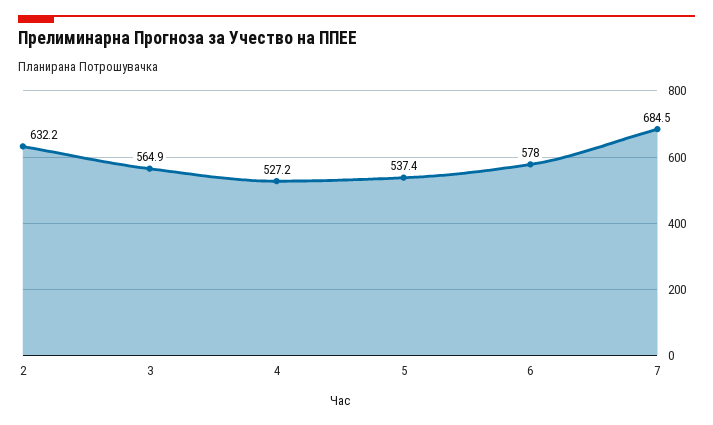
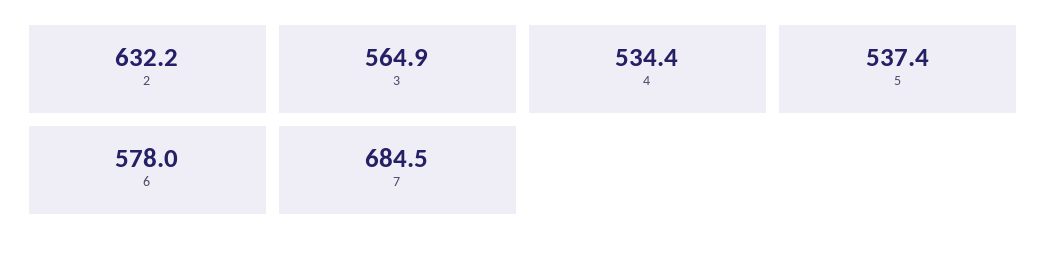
4: 527.2 -> 534.4

